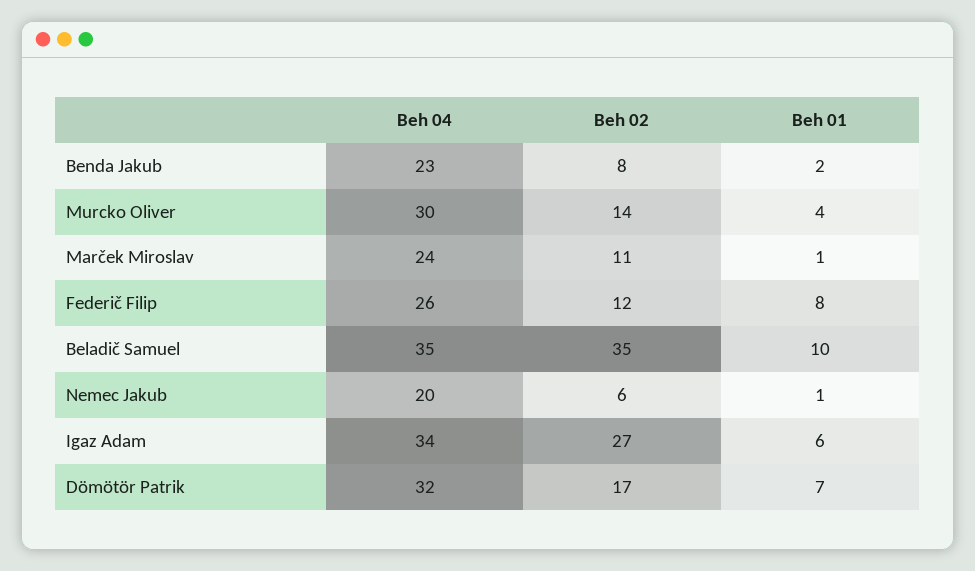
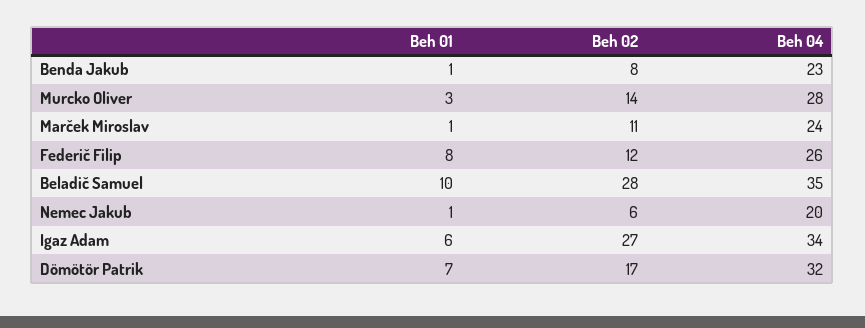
Beh 01, Benda Jakub: 2 -> 1
Beh 04, Murcko Oliver: 30 -> 28
Beh 01, Murcko Oliver: 4 -> 3
Beh 02, Beladič Samuel: 35 -> 28

